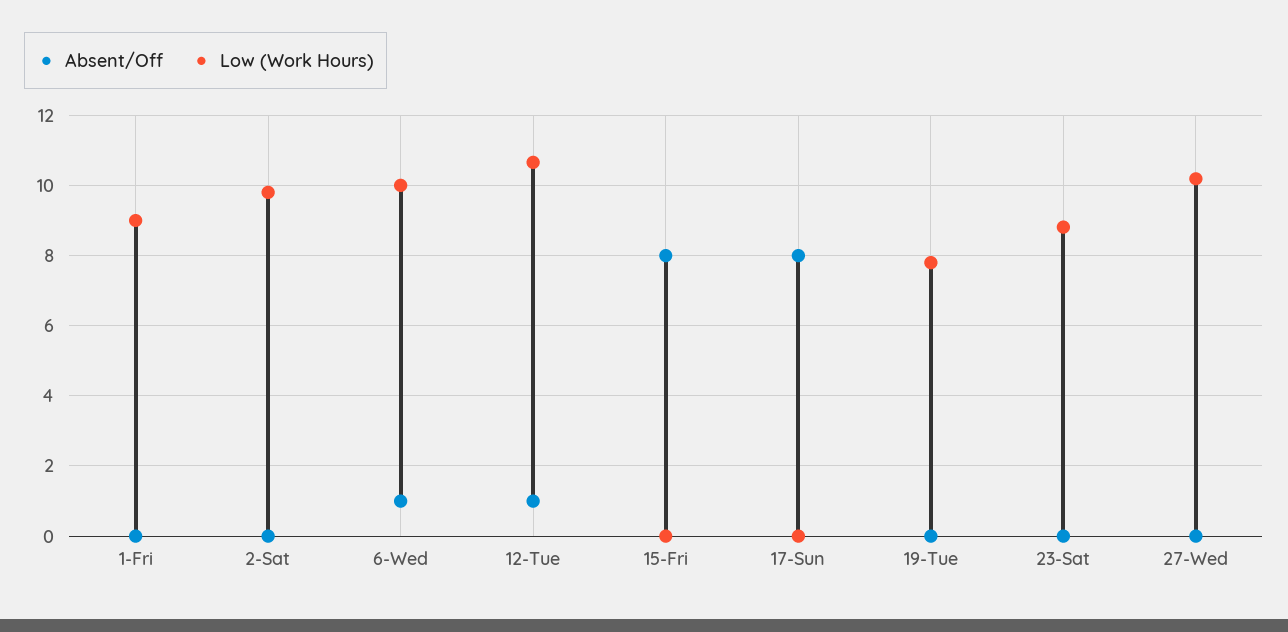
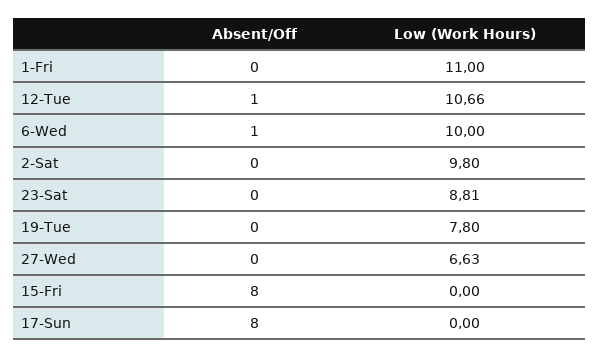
Low (Work Hours), 1-Fri: 9 -> 11
Low (Work Hours), 27-Wed: 10.2 -> 6.63

